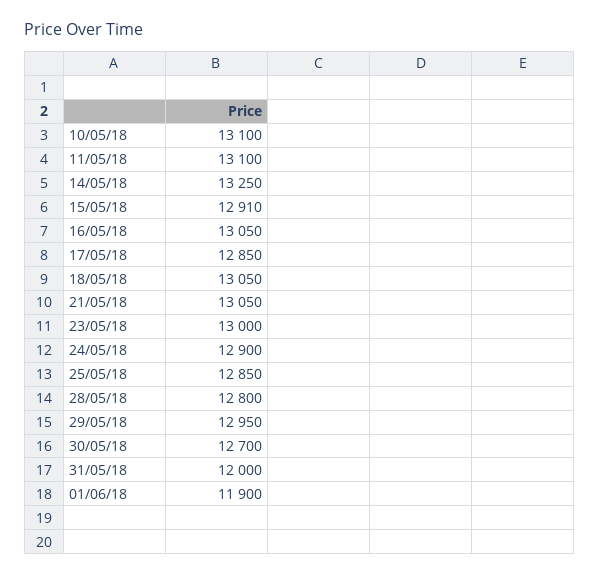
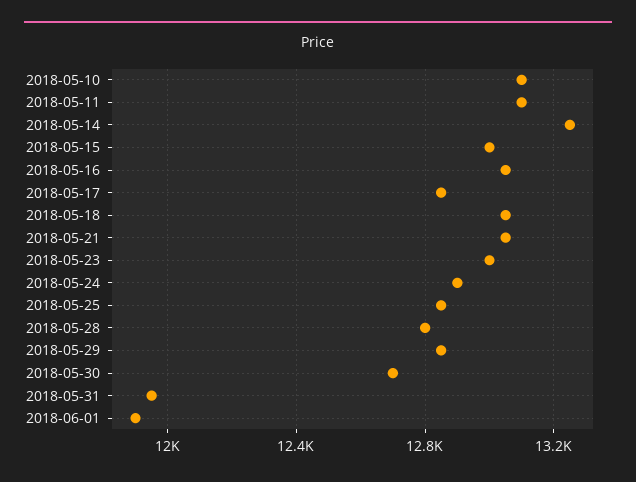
15/05/18: 12910 -> 13000
29/05/18: 12950 -> 12850
31/05/18: 12000 -> 11950

